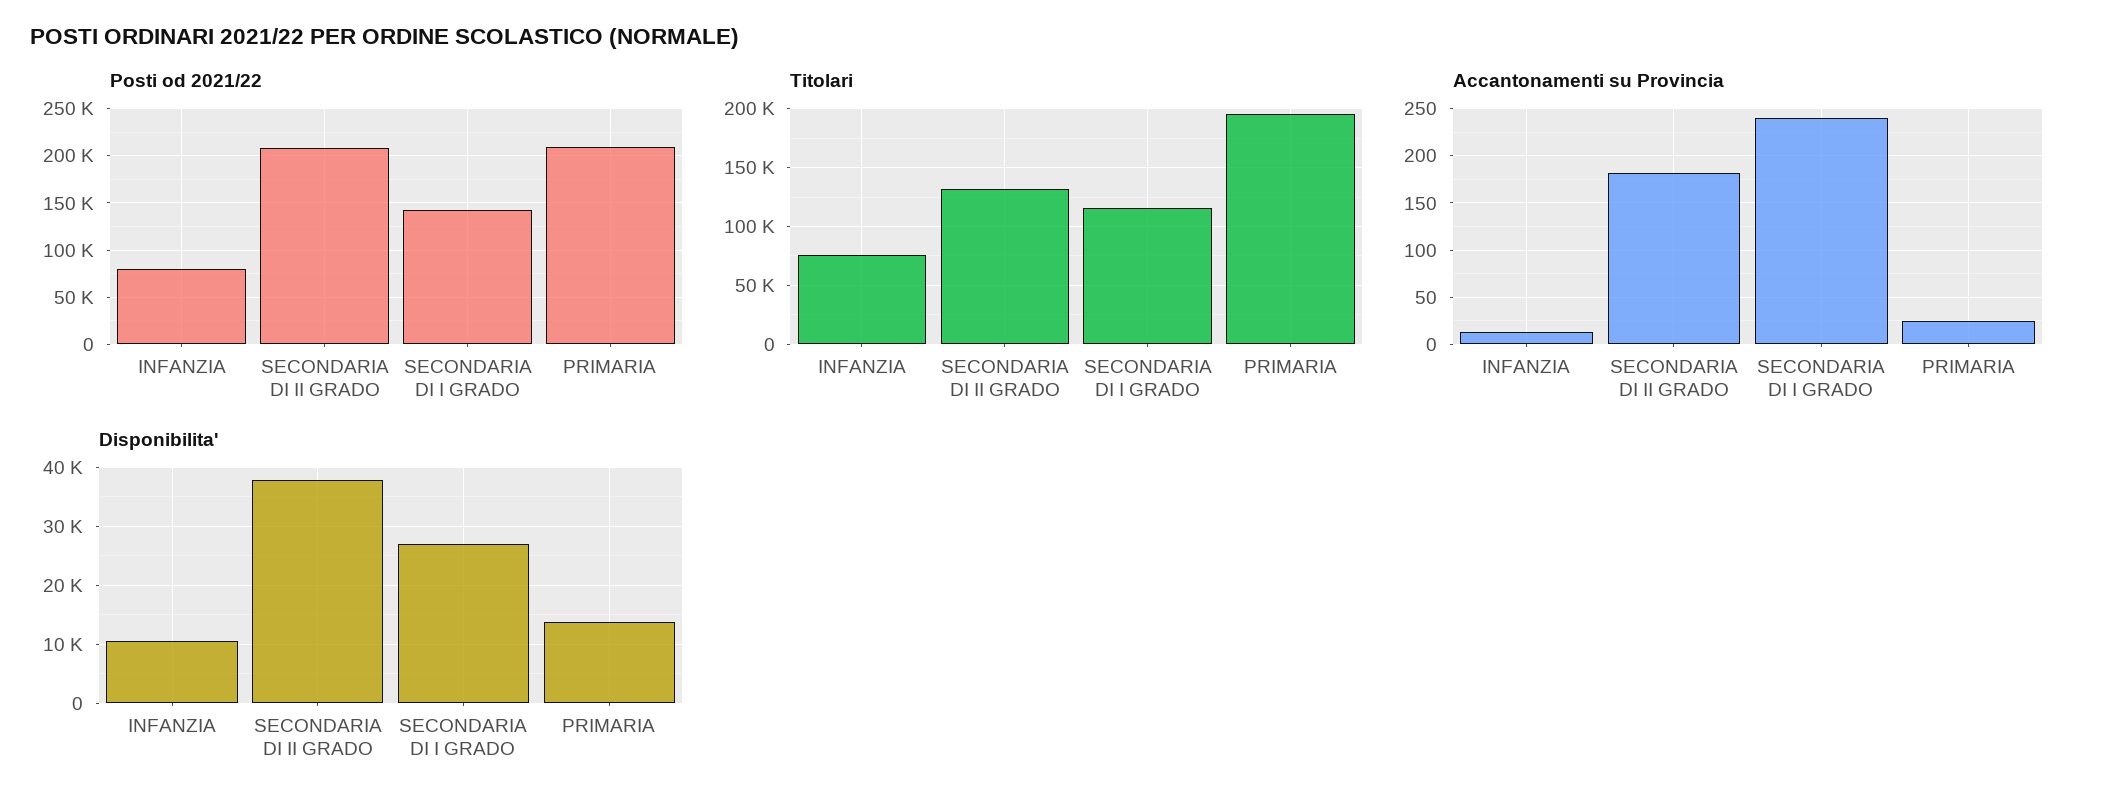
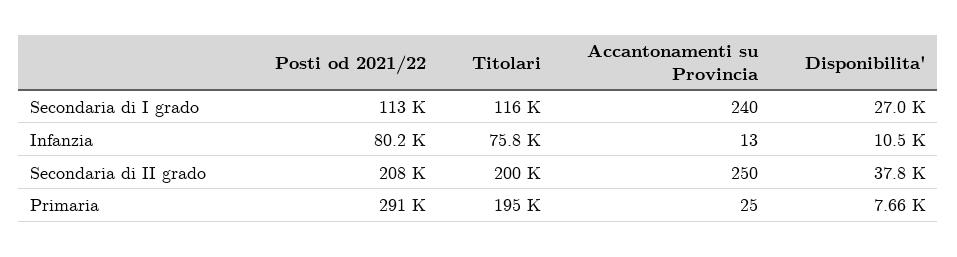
Posti od 2021/22, SECONDARIA DI I GRADO: 140000 -> 113000
Posti od 2021/22, PRIMARIA: 210000 -> 291000
Titolari, SECONDARIA DI II GRADO: 130000 -> 200000
Accantonamenti su Provincia, SECONDARIA DI II GRADO: 180 -> 250
Disponibilita', PRIMARIA: 14000 -> 7660

